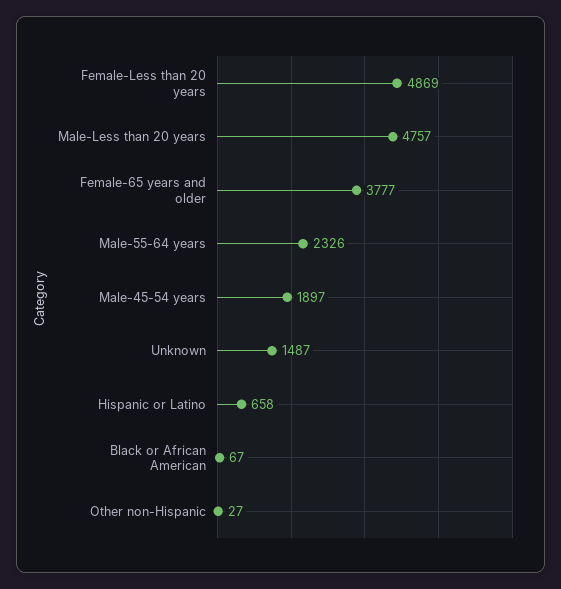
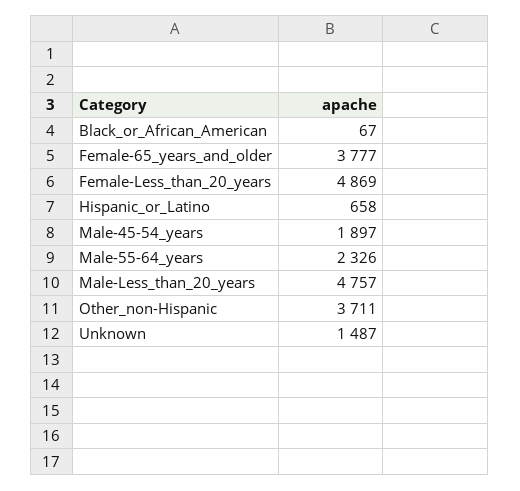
Other non-Hispanic: 27 -> 3711

